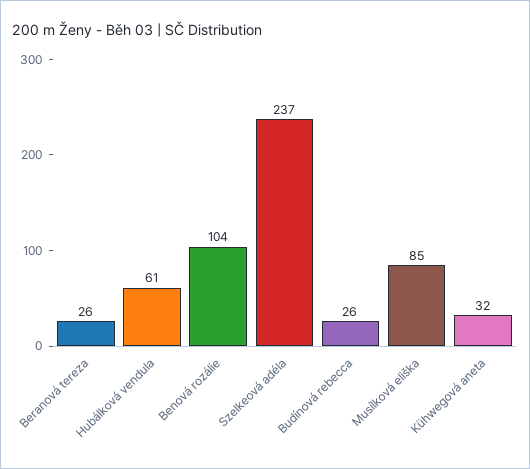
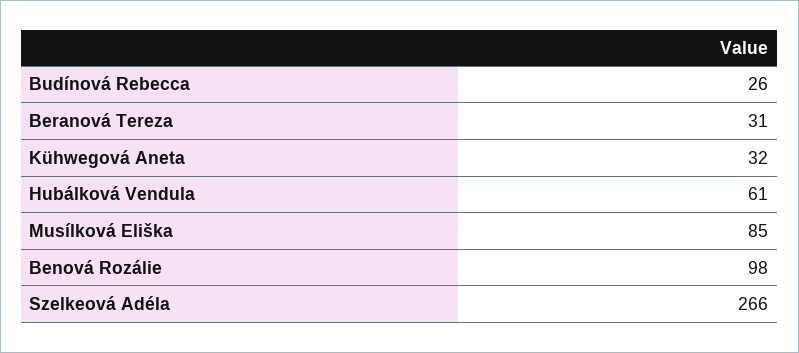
Beranová tereza: 26 -> 31
Benová rozálie: 104 -> 98
Szelkeová adéla: 237 -> 266

